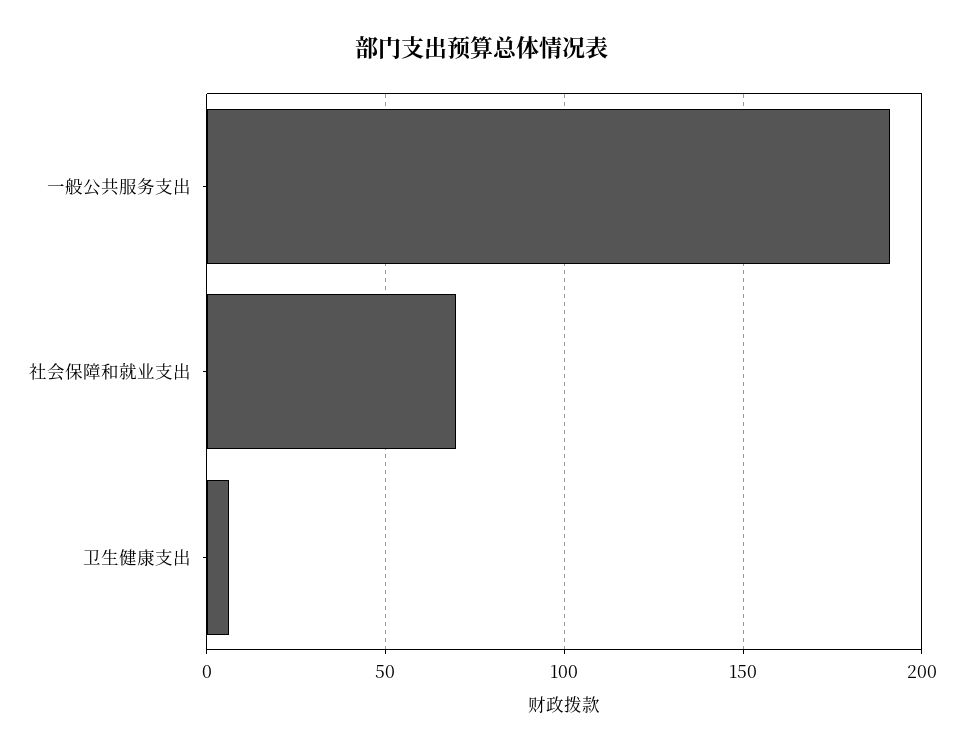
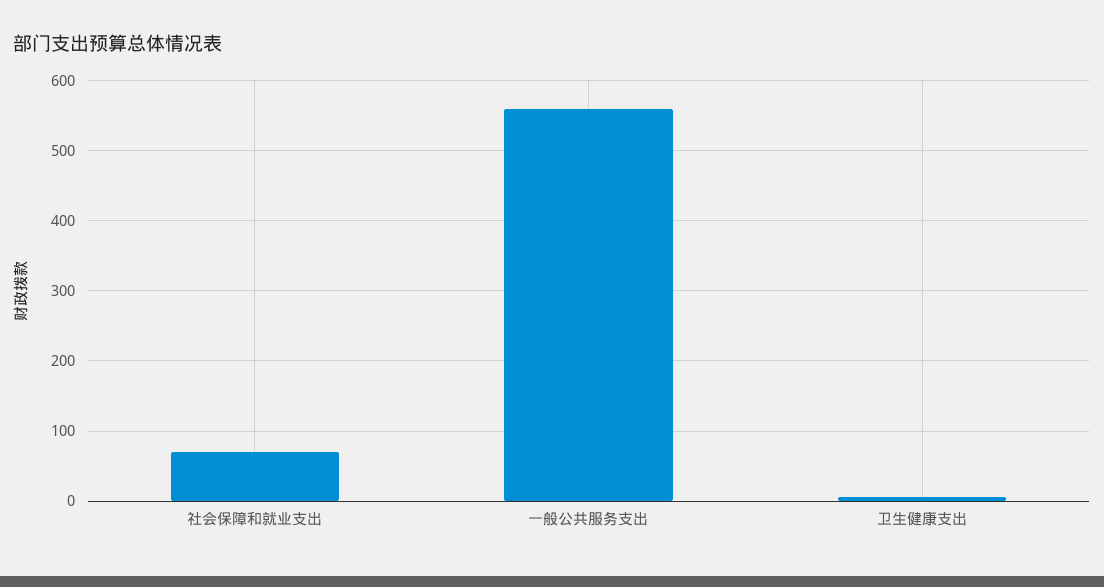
一般公共服务支出: 190 -> 560

